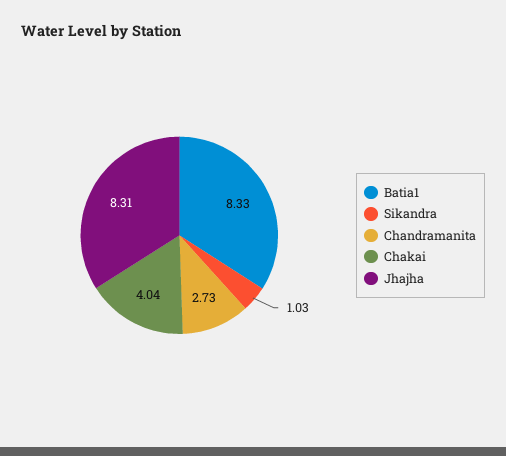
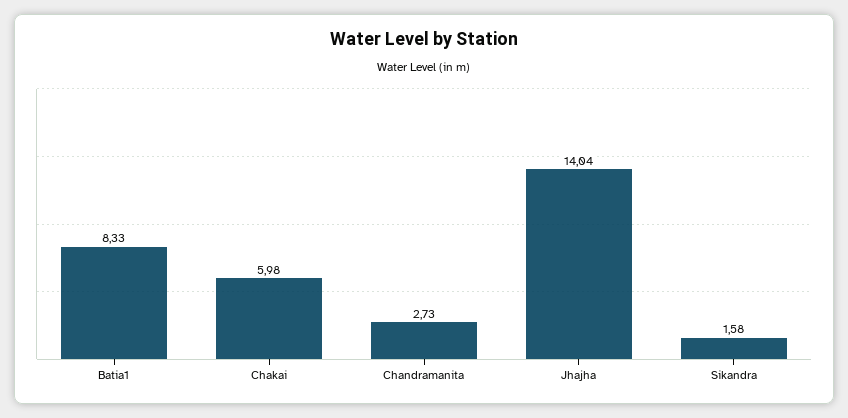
Sikandra: 1.03 -> 1.58
Chakai: 4.04 -> 5.98
Jhajha: 8.31 -> 14.04

